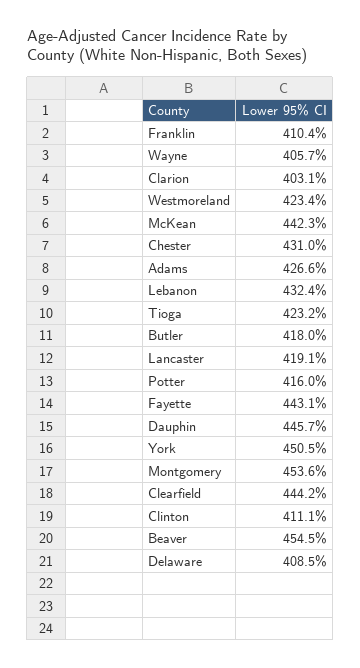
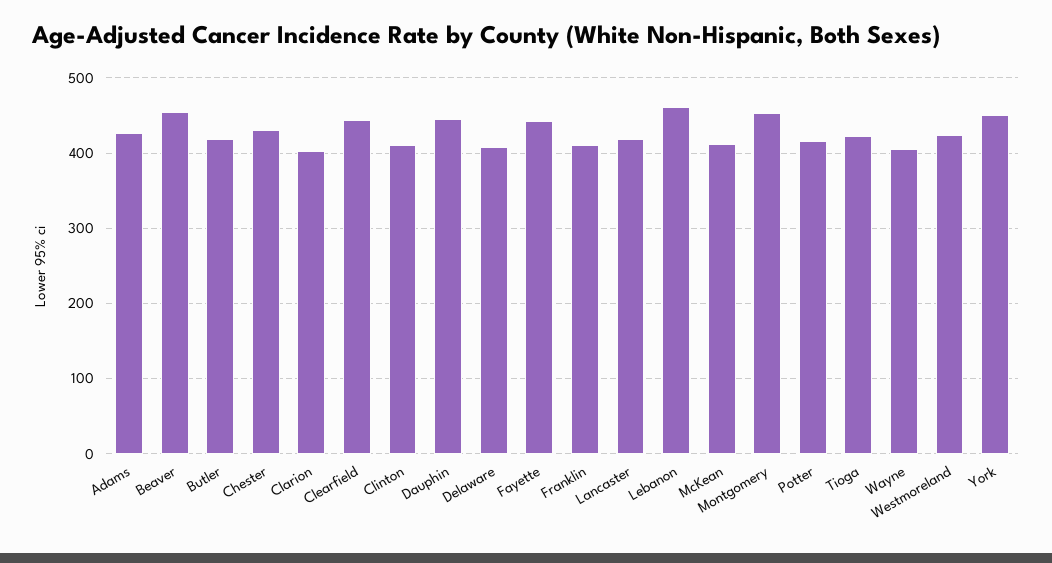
McKean: 442.3 -> 410
Lebanon: 432.4 -> 460

